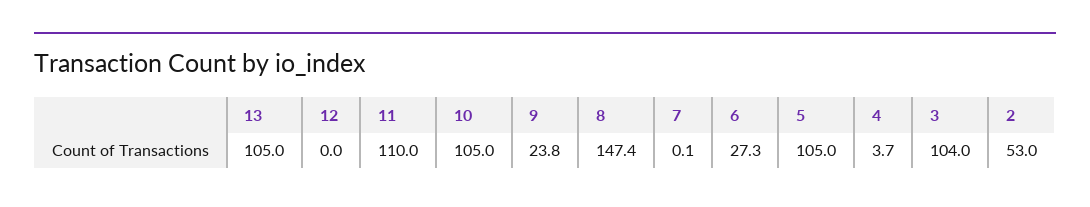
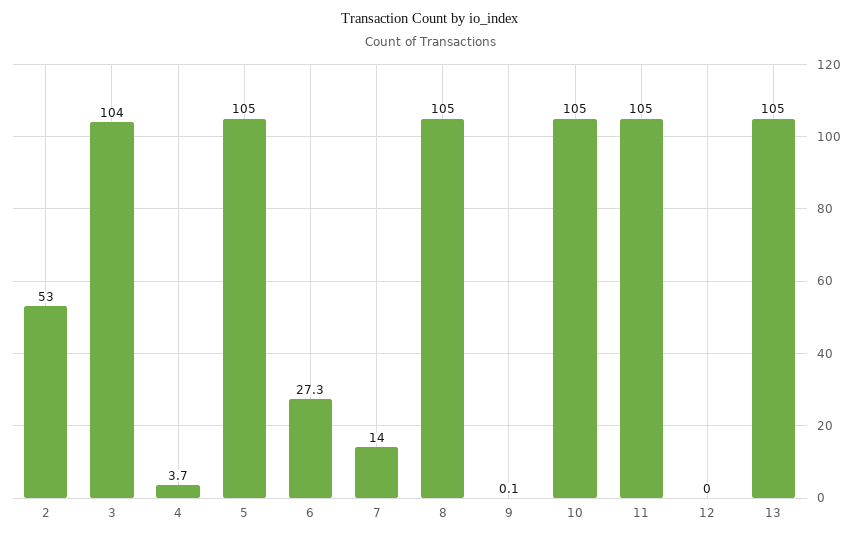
11: 110 -> 105
9: 23.8 -> 0.1
8: 147.4 -> 105
7: 0.1 -> 14

